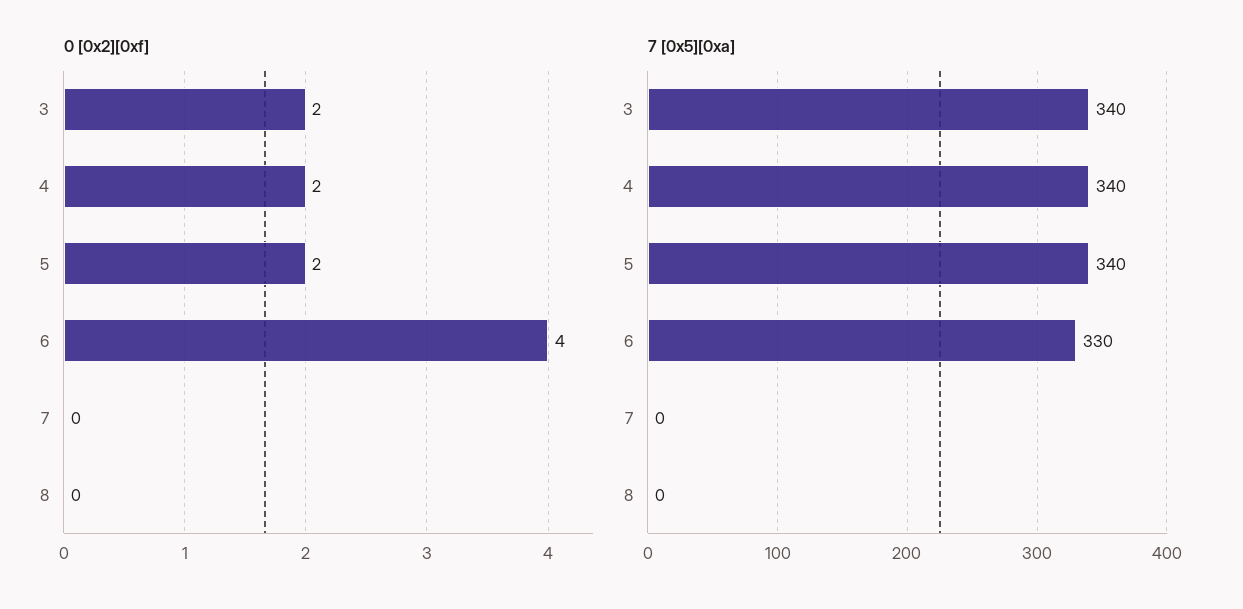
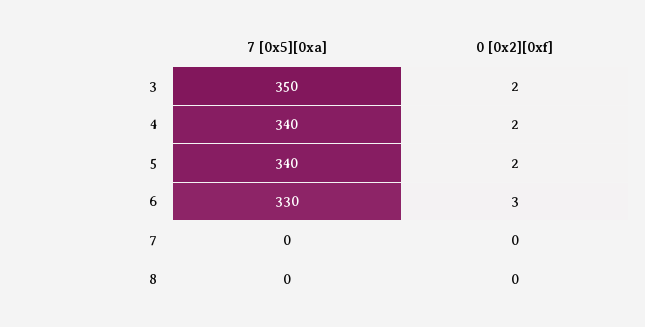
0 [0x2][0xf], 6: 4 -> 3
7 [0x5][0xa], 3: 340 -> 350

